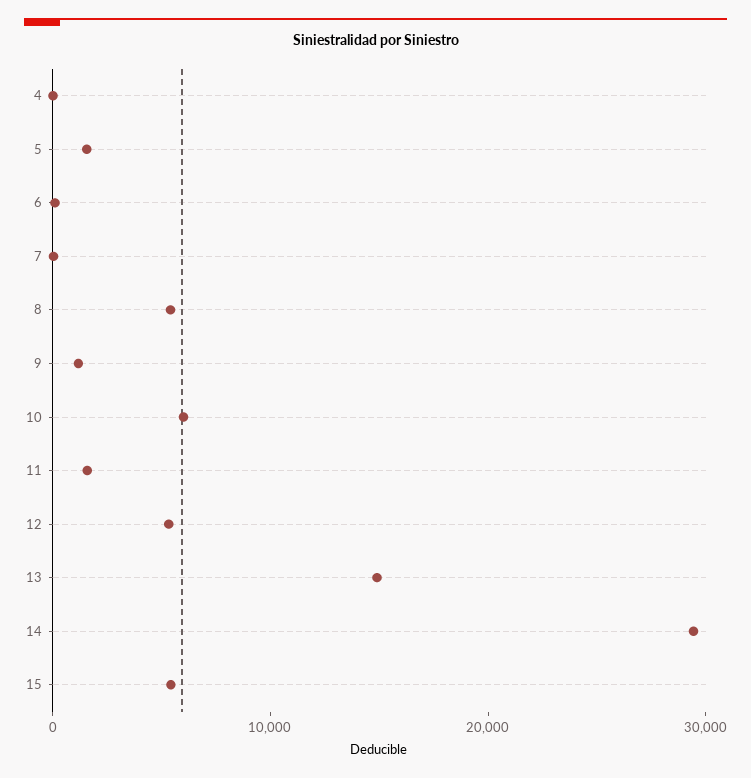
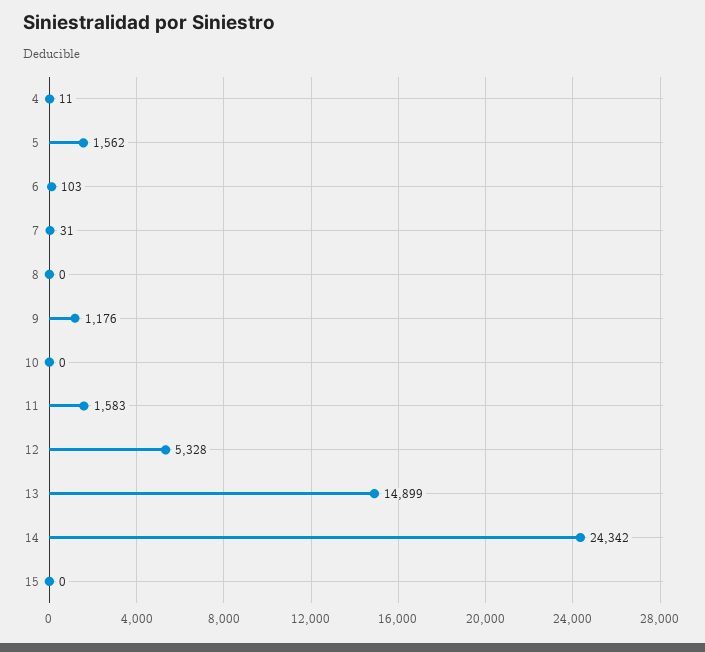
8: 6000 -> 0
10: 6000 -> 0
14: 30000 -> 24342
15: 6000 -> 0

